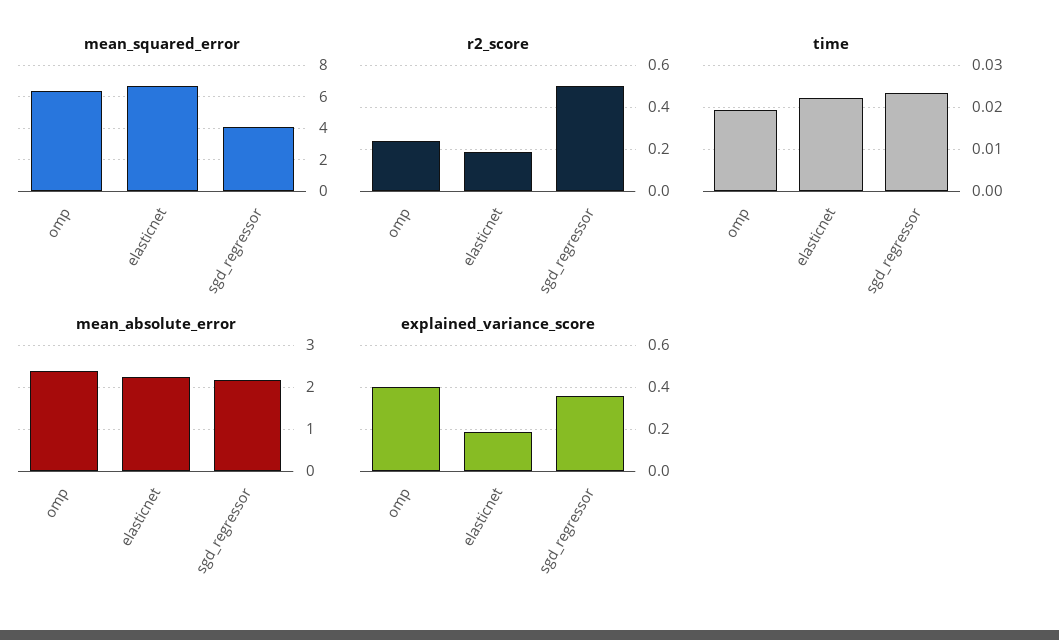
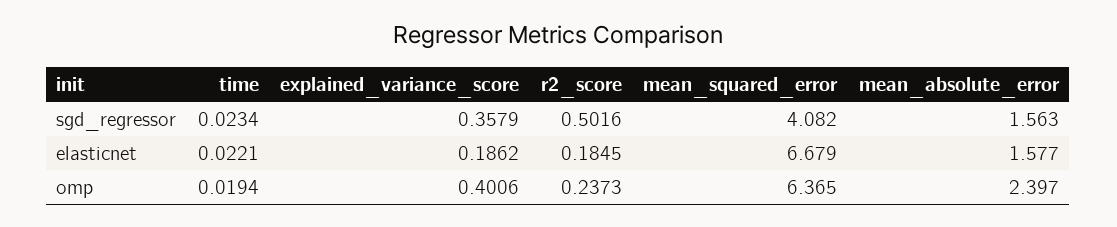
mean_absolute_error, elasticnet: 2.2 -> 1.577
mean_absolute_error, sgd_regressor: 2.2 -> 1.563

